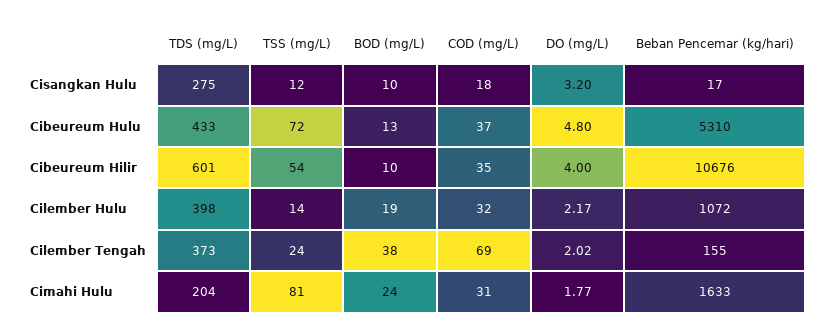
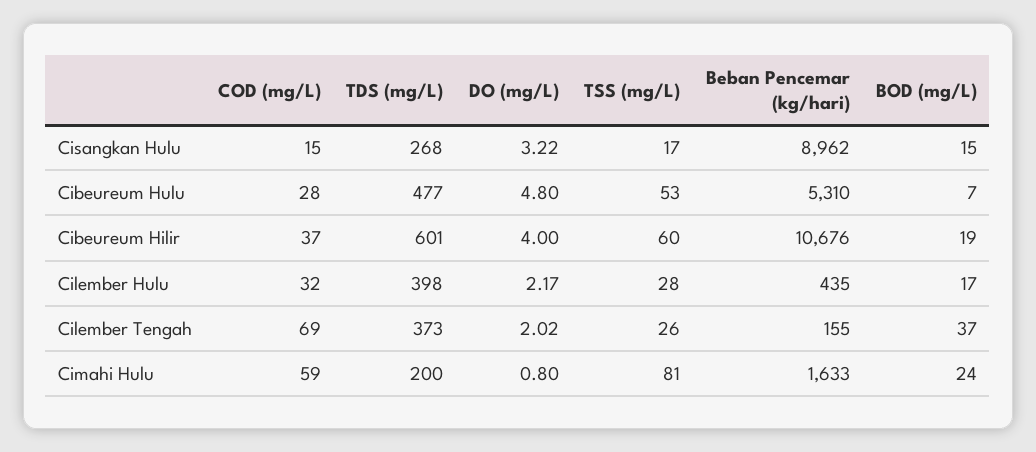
TDS (mg/L), Cisangkan Hulu: 275 -> 268
TSS (mg/L), Cisangkan Hulu: 12 -> 17
BOD (mg/L), Cisangkan Hulu: 10 -> 15
COD (mg/L), Cisangkan Hulu: 18 -> 15
DO (mg/L), Cisangkan Hulu: 3.2 -> 3.22
Beban Pencemar (kg/hari), Cisangkan Hulu: 17 -> 8962
TDS (mg/L), Cibeureum Hulu: 433 -> 477
TSS (mg/L), Cibeureum Hulu: 72 -> 53
BOD (mg/L), Cibeureum Hulu: 13 -> 7
COD (mg/L), Cibeureum Hulu: 37 -> 28
TSS (mg/L), Cibeureum Hilir: 54 -> 60
BOD (mg/L), Cibeureum Hilir: 10 -> 19
COD (mg/L), Cibeureum Hilir: 35 -> 37
TSS (mg/L), Cilember Hulu: 14 -> 28
BOD (mg/L), Cilember Hulu: 19 -> 17
Beban Pencemar (kg/hari), Cilember Hulu: 1072 -> 435
TSS (mg/L), Cilember Tengah: 24 -> 26
BOD (mg/L), Cilember Tengah: 38 -> 37
TDS (mg/L), Cimahi Hulu: 204 -> 200
COD (mg/L), Cimahi Hulu: 31 -> 59
DO (mg/L), Cimahi Hulu: 1.77 -> 0.8

